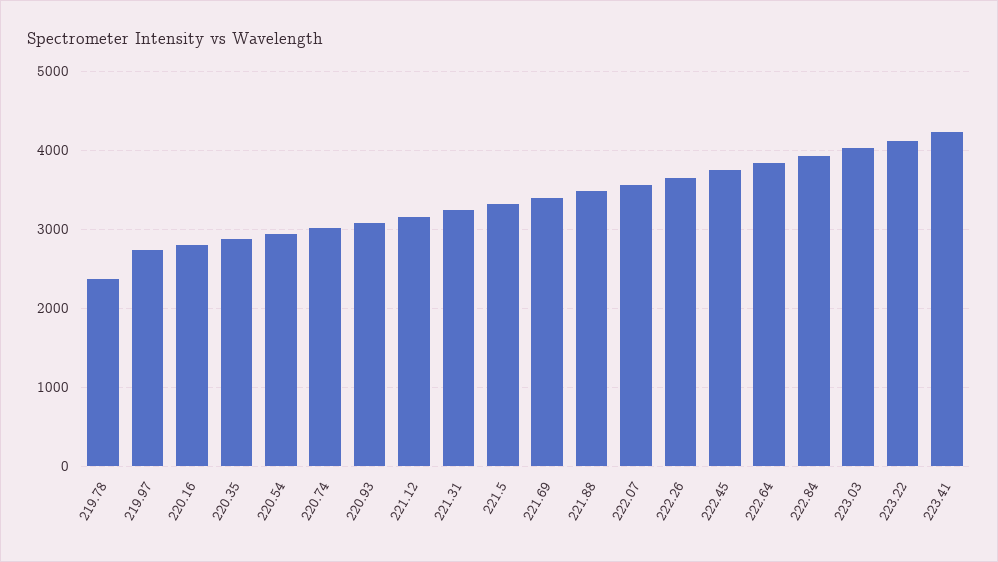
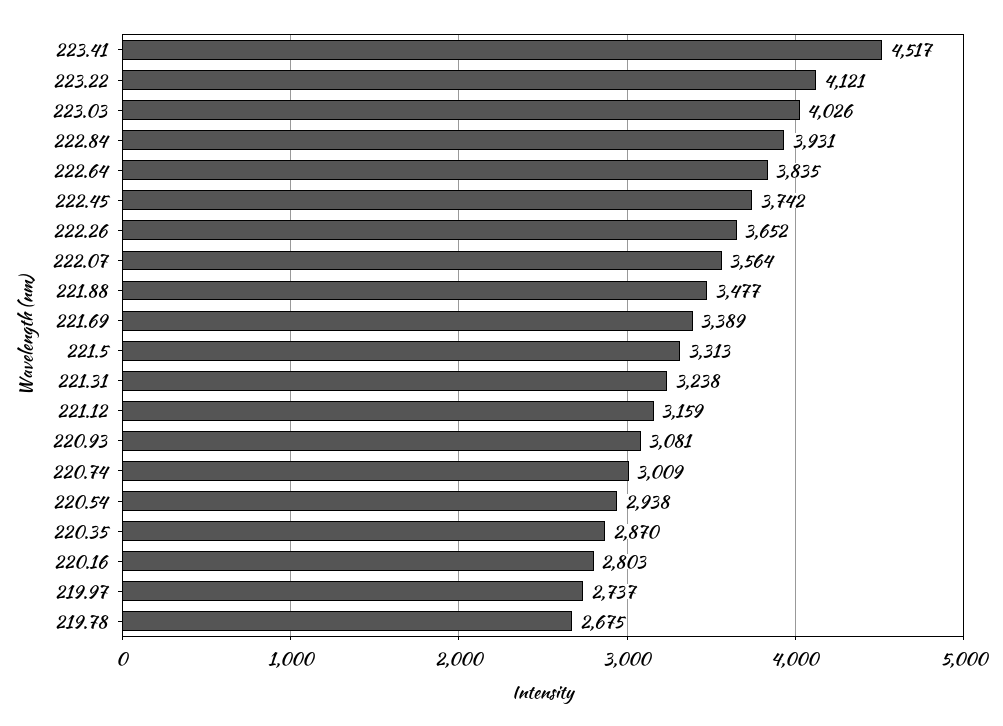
219.78: 2400 -> 2675
223.41: 4200 -> 4517

